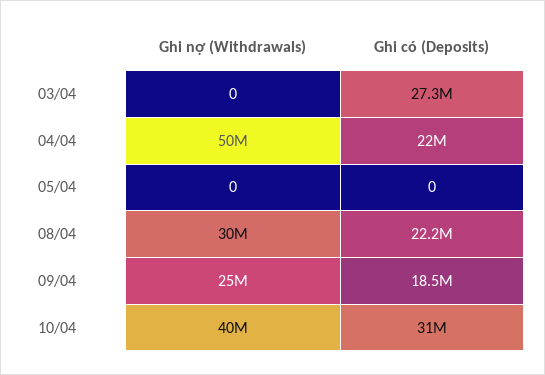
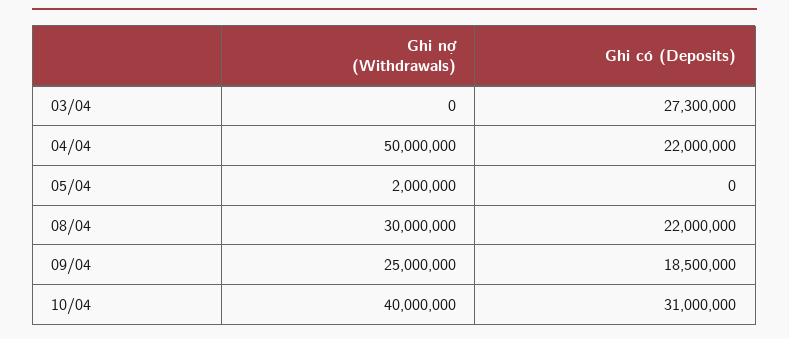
Ghi nợ (Withdrawals), 05/04: 0 -> 2000000
Ghi có (Deposits), 08/04: 22200000 -> 22000000

